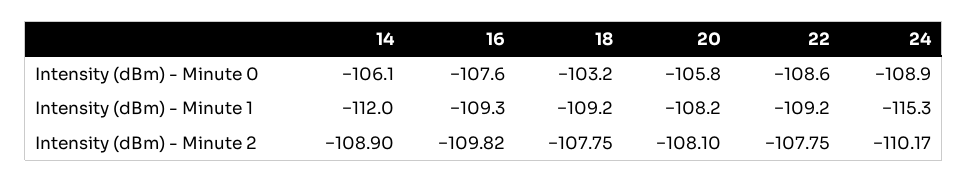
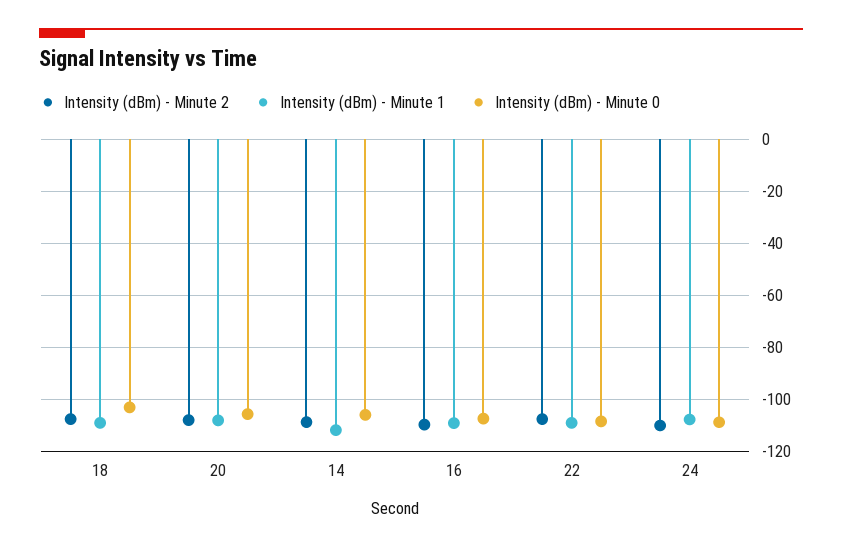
Intensity (dBm) - Minute 1, 24: -115.3 -> -107.5

